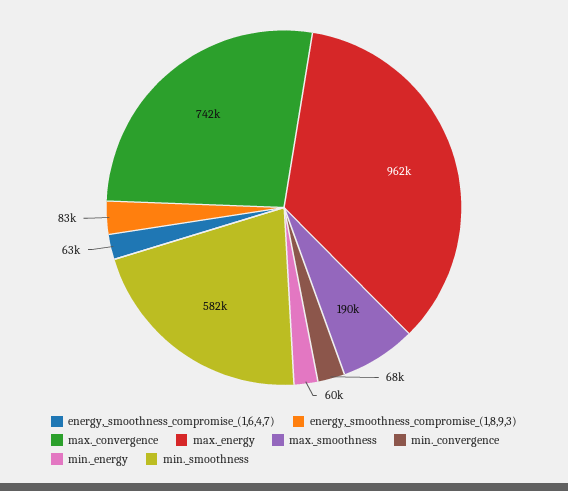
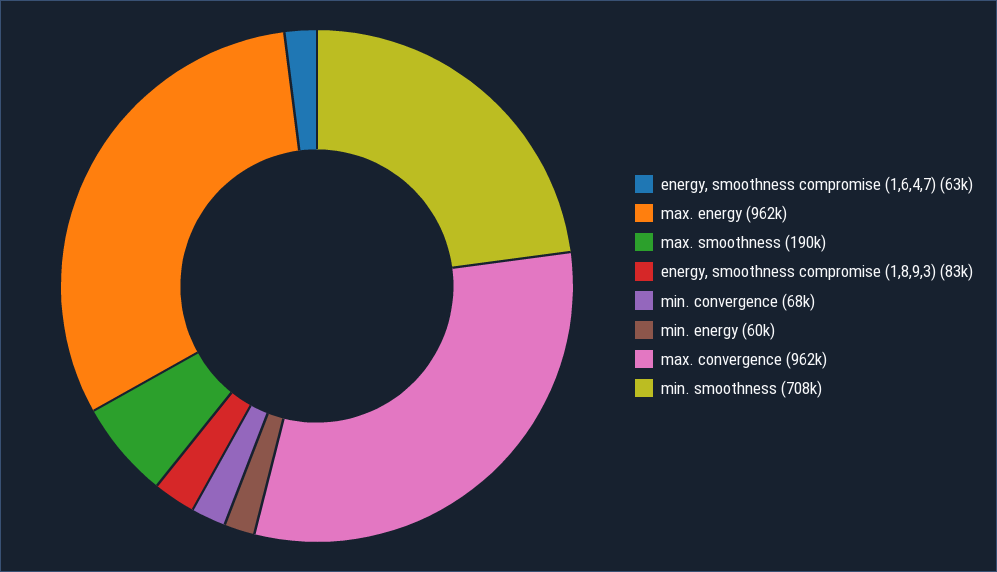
max._convergence: 742000 -> 962000
min._smoothness: 582000 -> 708000

